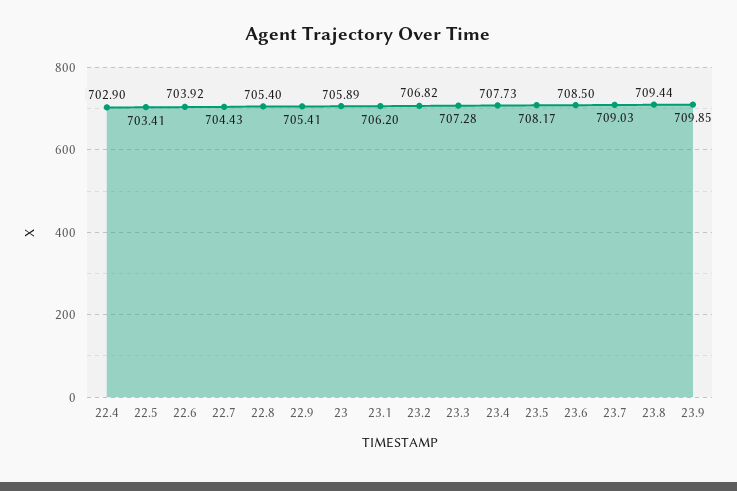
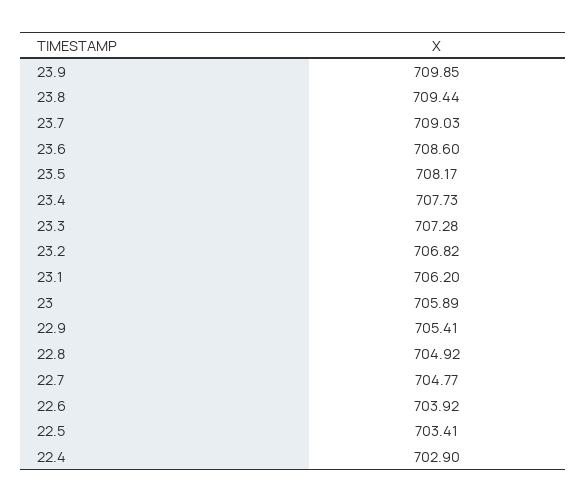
22.7: 704.43 -> 704.77
22.8: 705.4 -> 704.92
23.6: 708.5 -> 708.6

